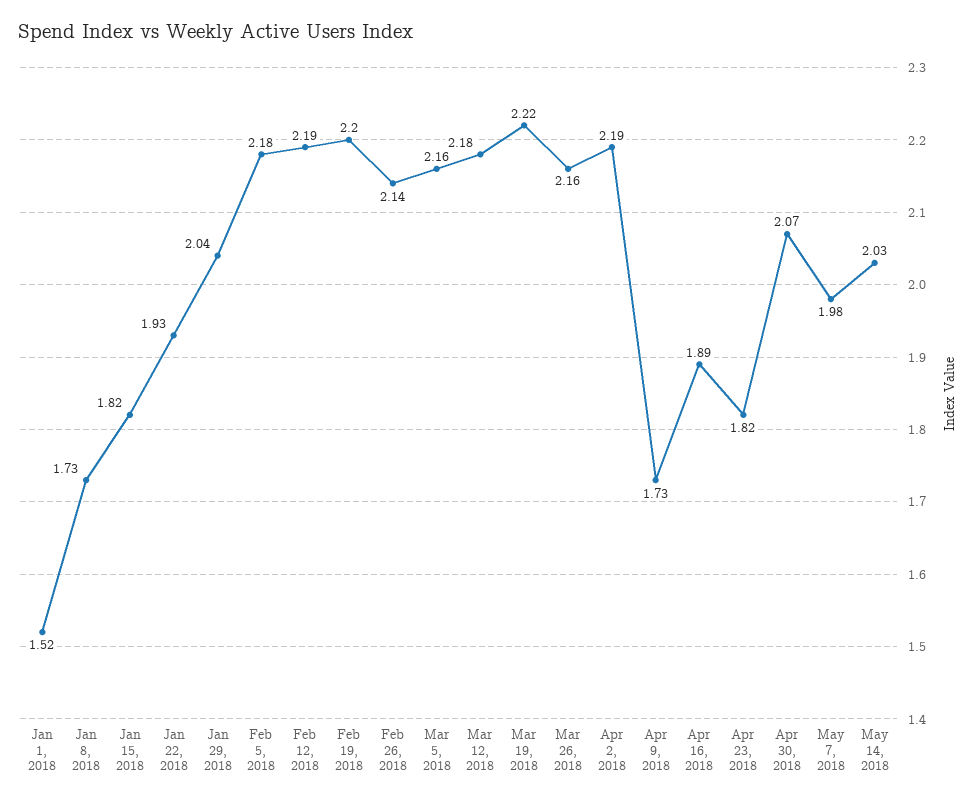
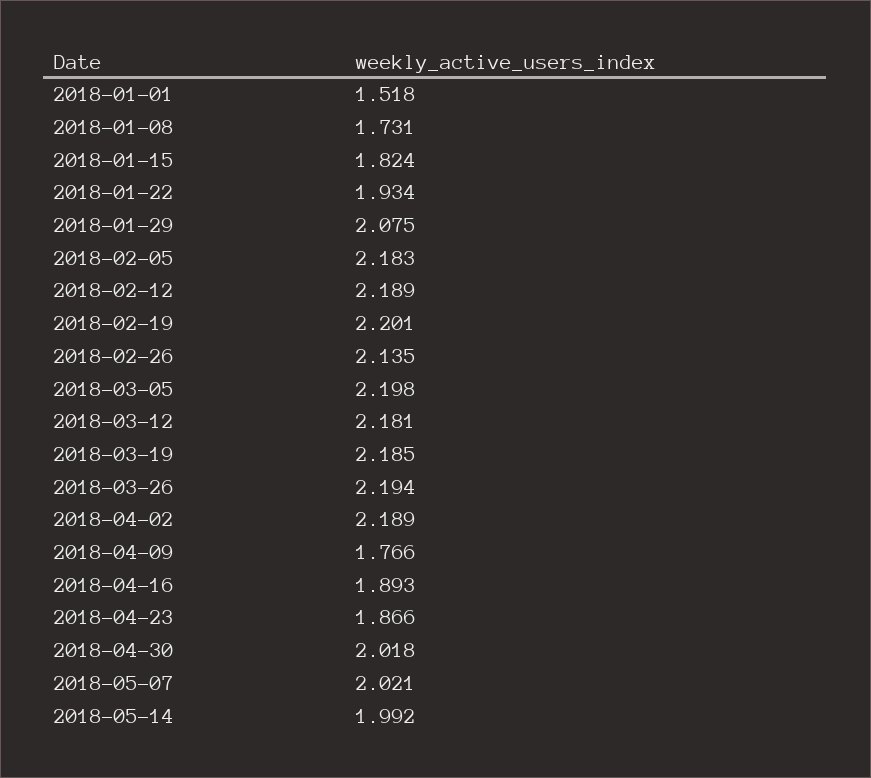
Jan 29, 2018: 2.04 -> 2.075
Mar 5, 2018: 2.16 -> 2.198
Mar 19, 2018: 2.22 -> 2.185
Mar 26, 2018: 2.16 -> 2.194
Apr 9, 2018: 1.73 -> 1.766
Apr 23, 2018: 1.82 -> 1.866
Apr 30, 2018: 2.07 -> 2.018
May 7, 2018: 1.98 -> 2.021
May 14, 2018: 2.03 -> 1.992

